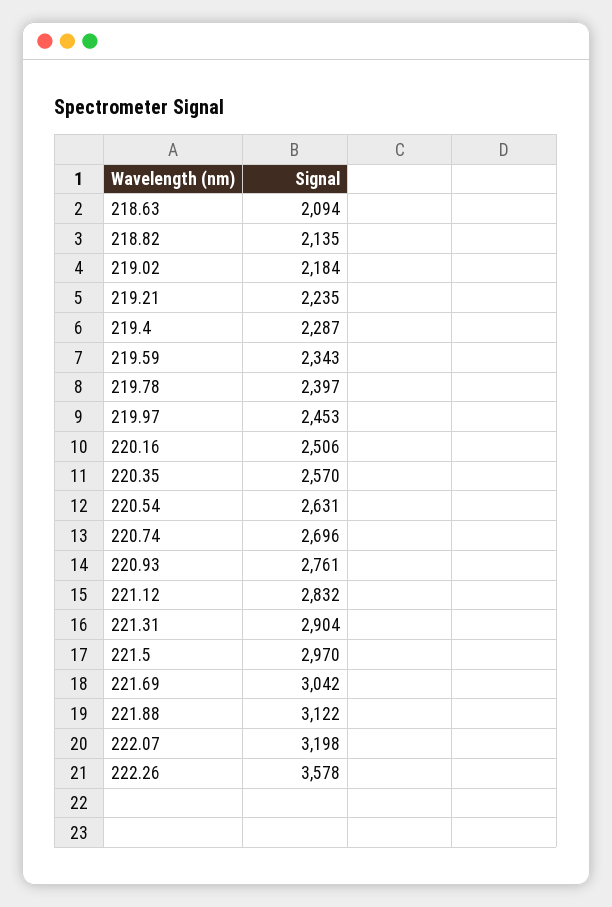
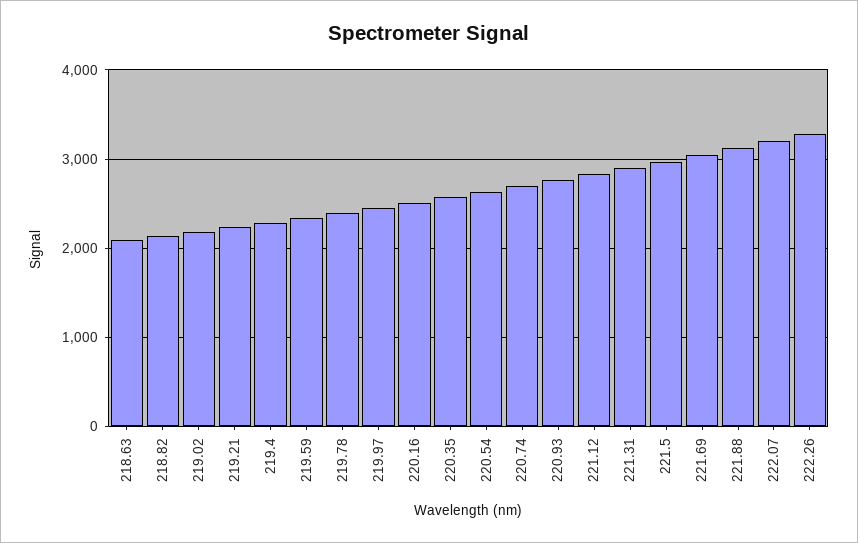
222.26: 3578 -> 3300

